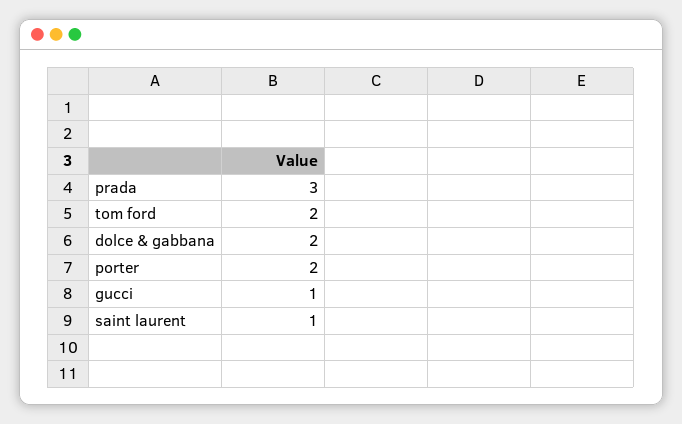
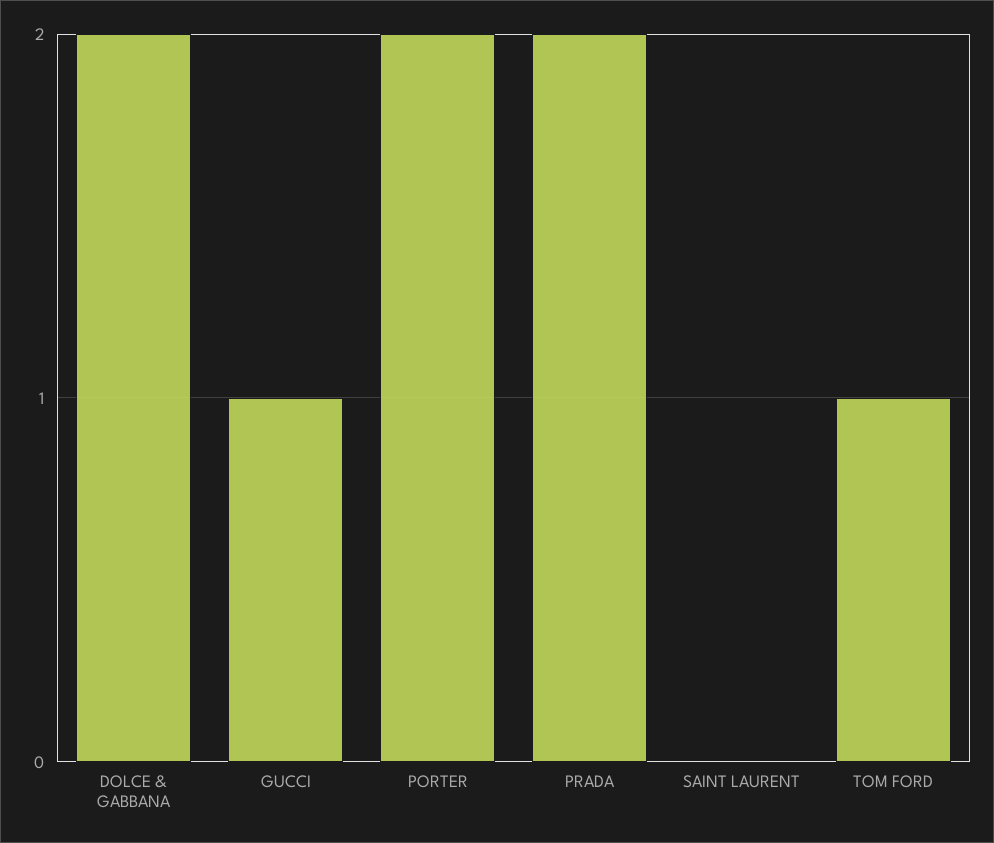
prada: 3 -> 2
tom ford: 2 -> 1
saint laurent: 1 -> 0

